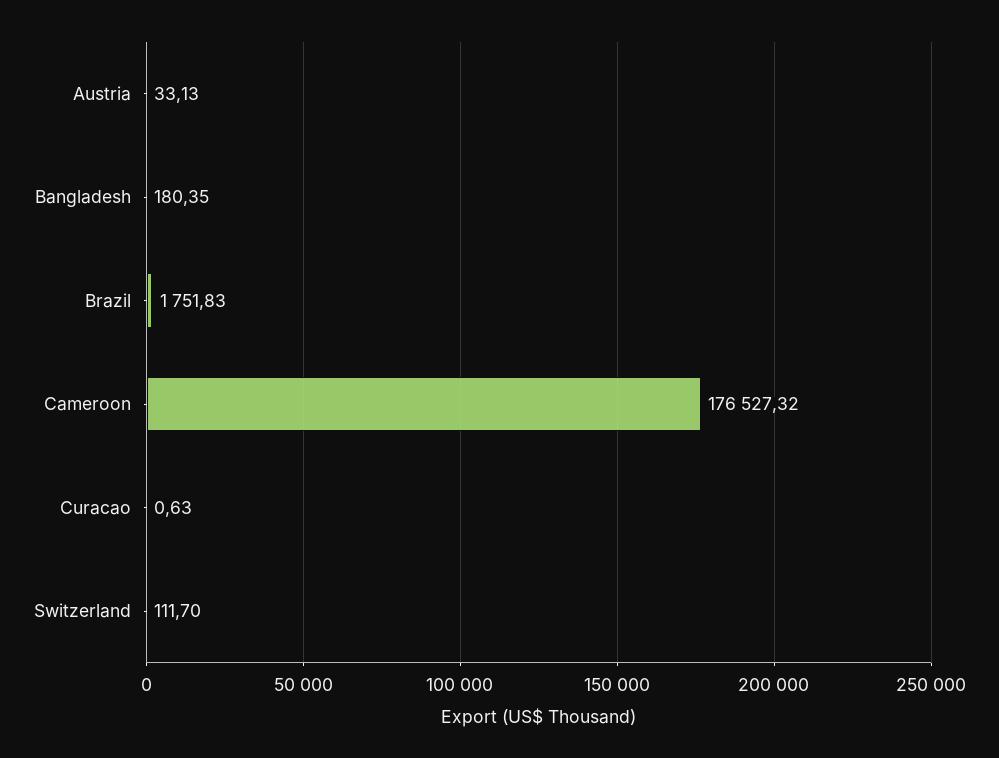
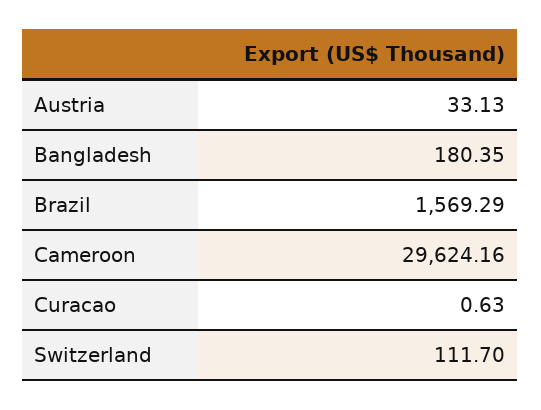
Brazil: 1751.83 -> 1569.29
Cameroon: 176527.32 -> 29624.16

